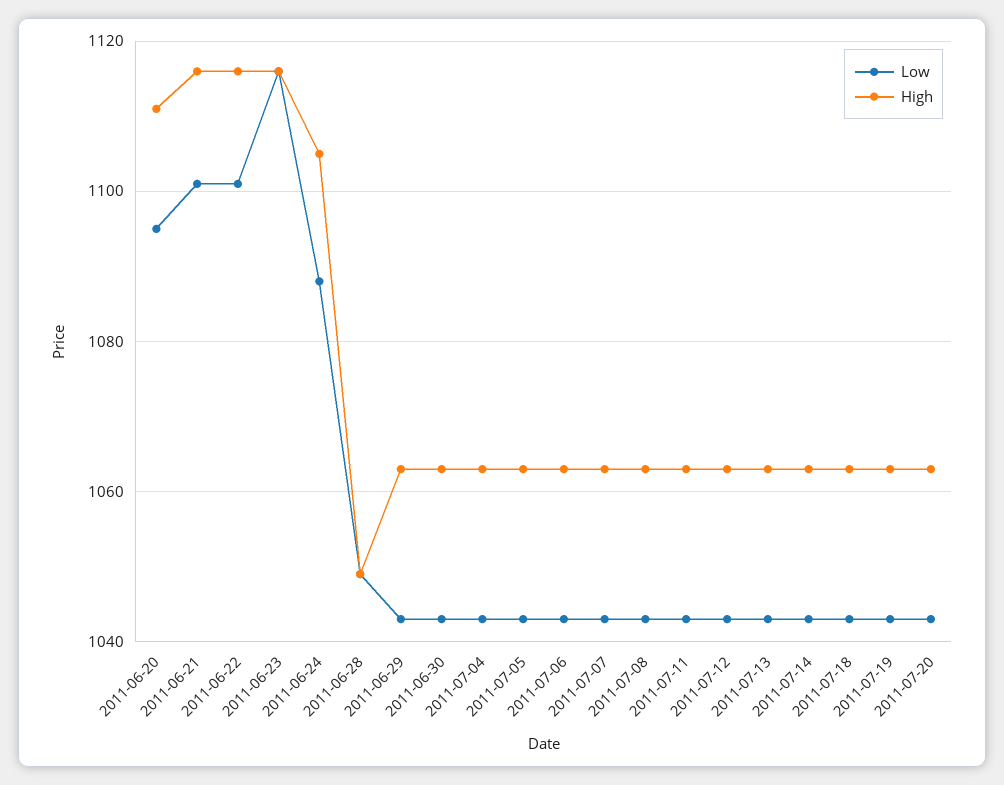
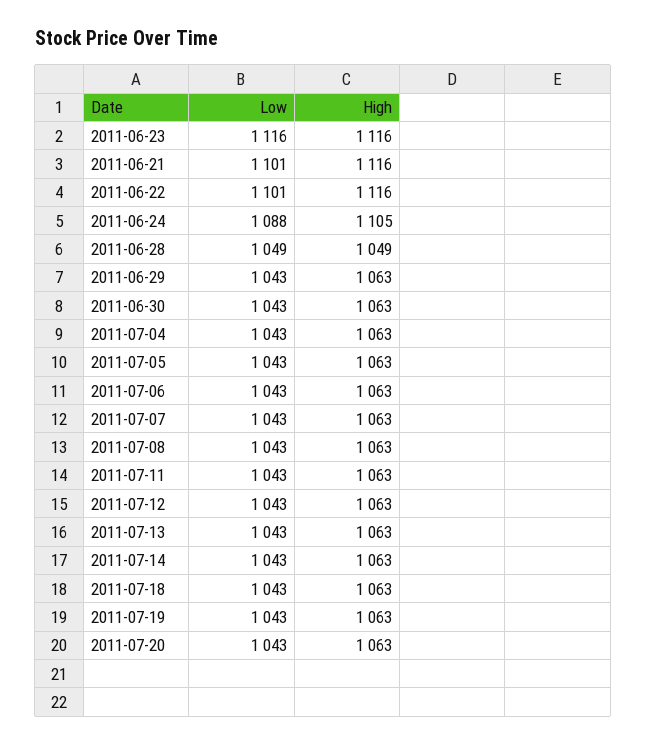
Low, 2011-06-20: 1095 -> none
High, 2011-06-20: 1110 -> none

